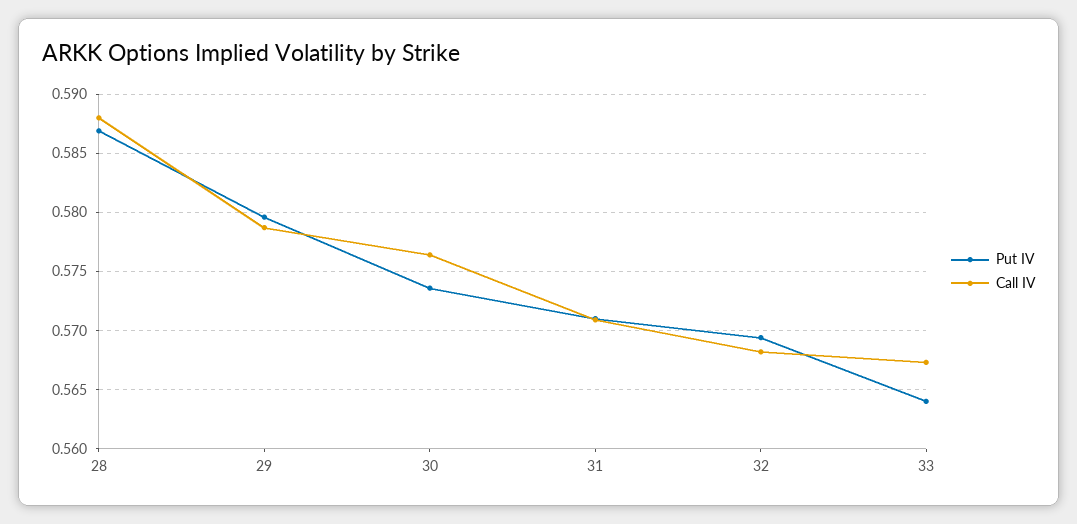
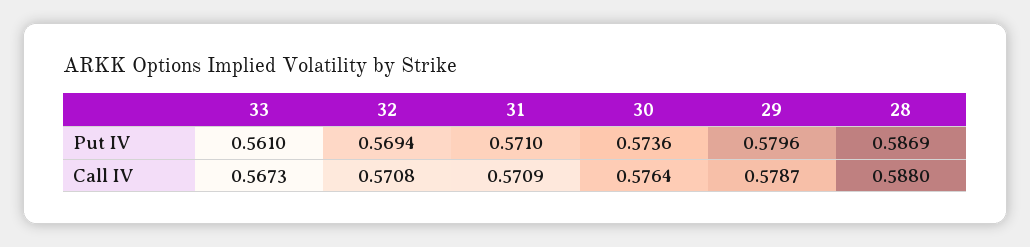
Call IV, 32: 0.568 -> 0.5708
Put IV, 33: 0.564 -> 0.561

